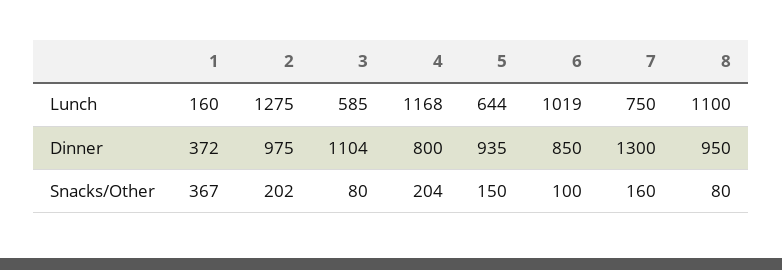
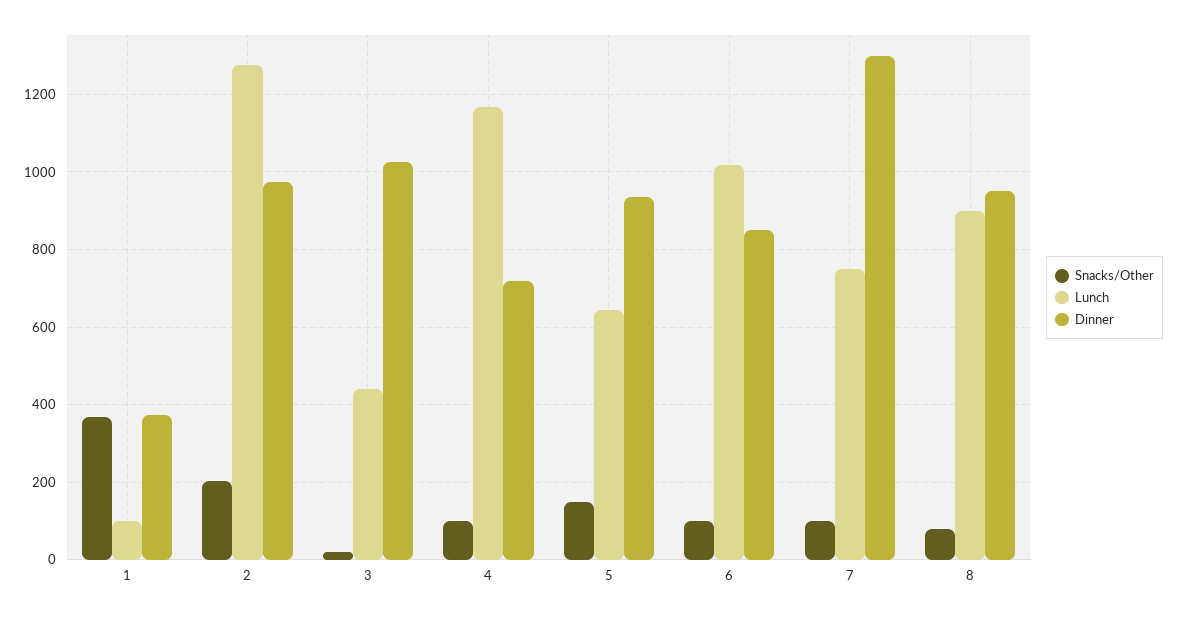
Lunch, 1: 160 -> 100
Lunch, 3: 585 -> 440
Lunch, 8: 1100 -> 900
Dinner, 3: 1104 -> 1020
Dinner, 4: 800 -> 720
Snacks/Other, 3: 80 -> 20
Snacks/Other, 4: 204 -> 100
Snacks/Other, 7: 160 -> 100

